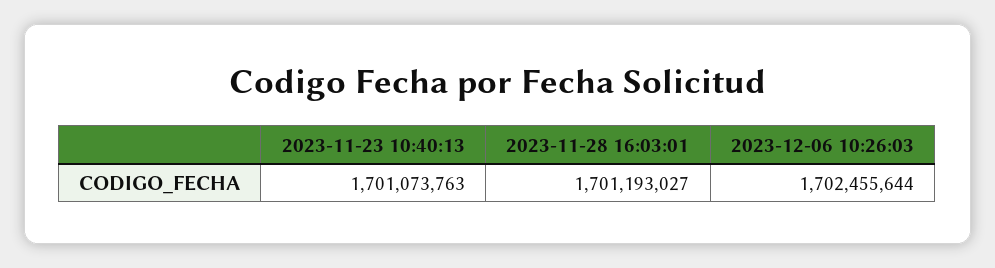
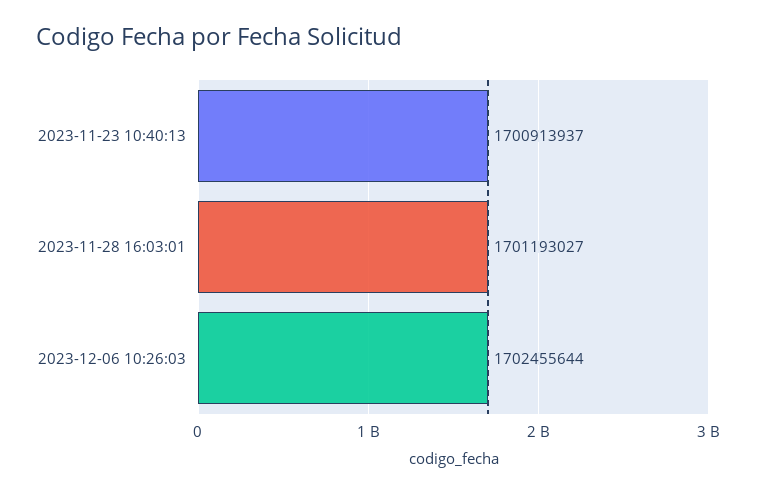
2023-11-23 10:40:13: 1701073763 -> 1700913937

